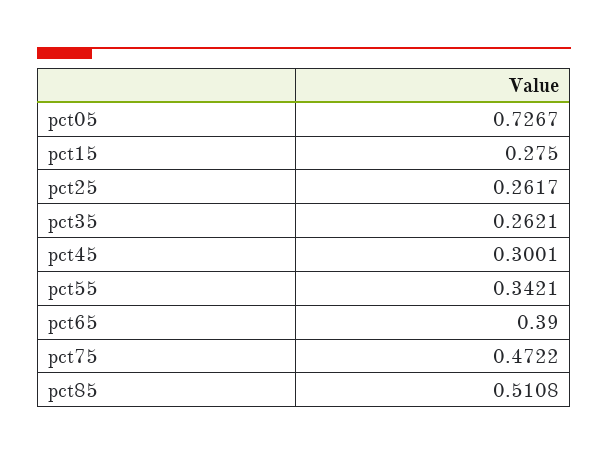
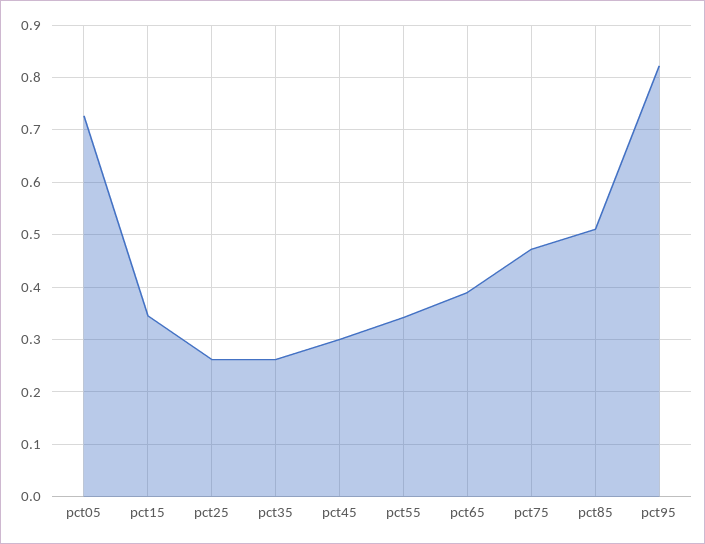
pct15: 0.275 -> 0.34
pct95: none -> 0.82

